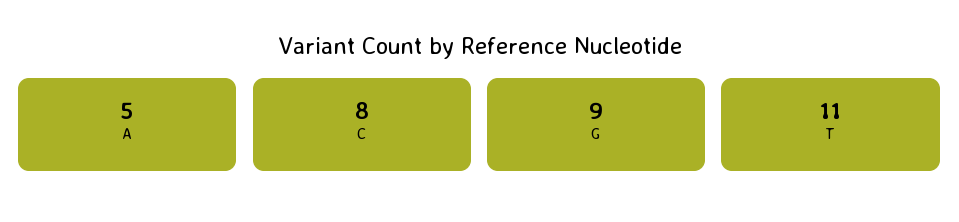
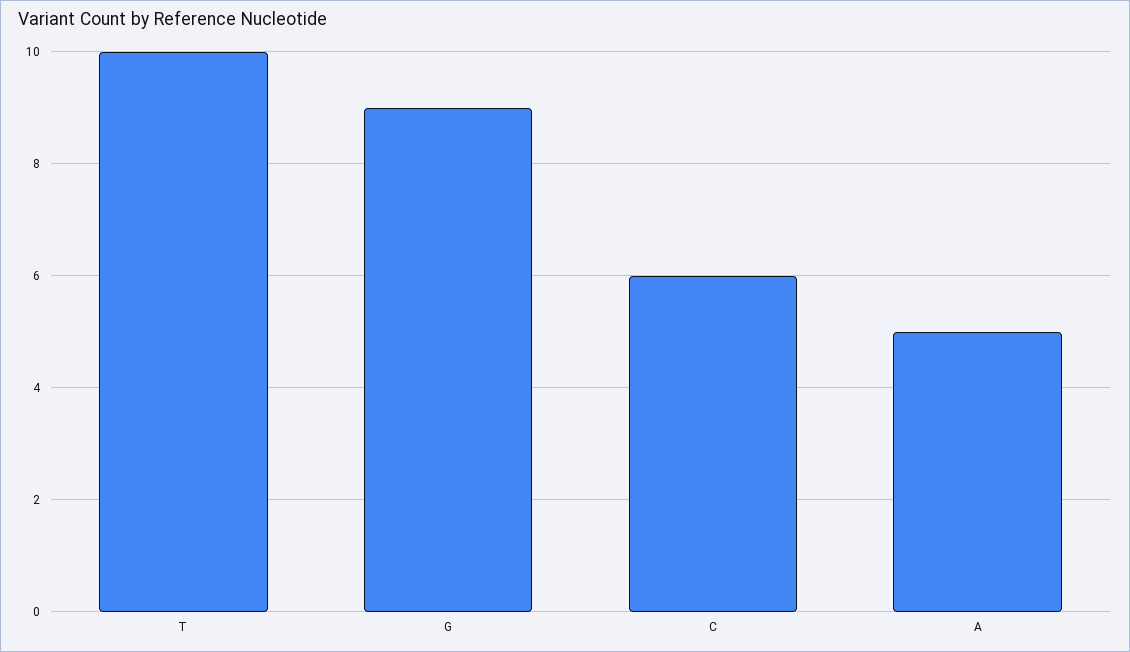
C: 8 -> 6
T: 11 -> 10

